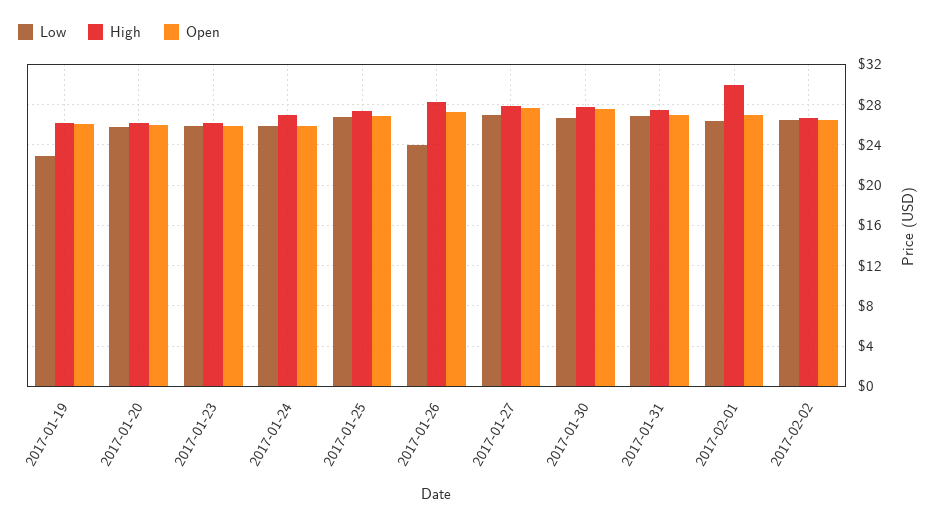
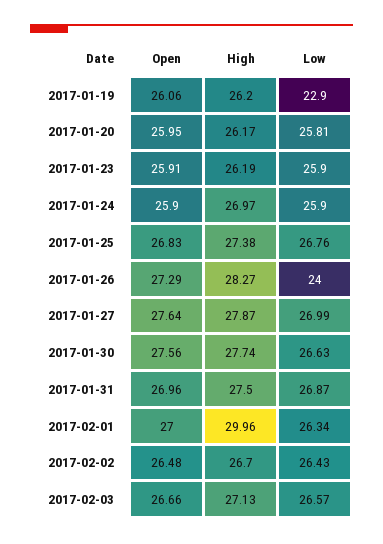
Open, 2017-02-03: none -> 26.66
High, 2017-02-03: none -> 27.13
Low, 2017-02-03: none -> 26.57

